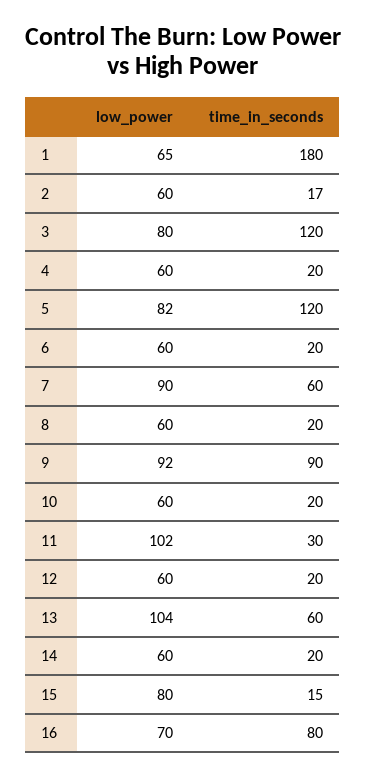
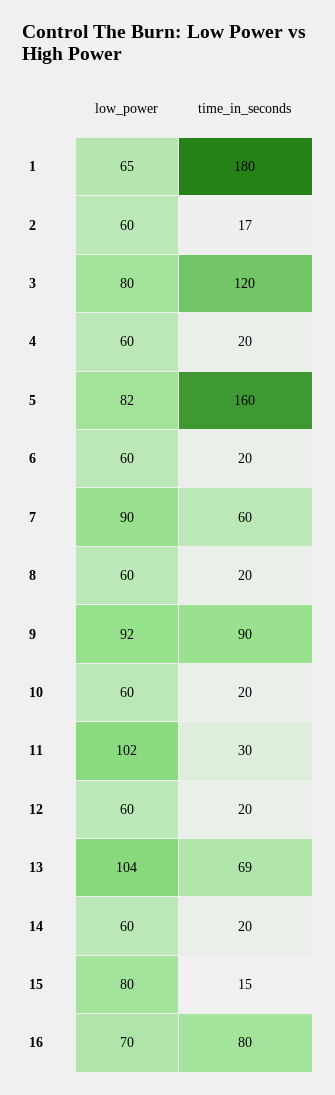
time_in_seconds, 5: 120 -> 160
time_in_seconds, 13: 60 -> 69

